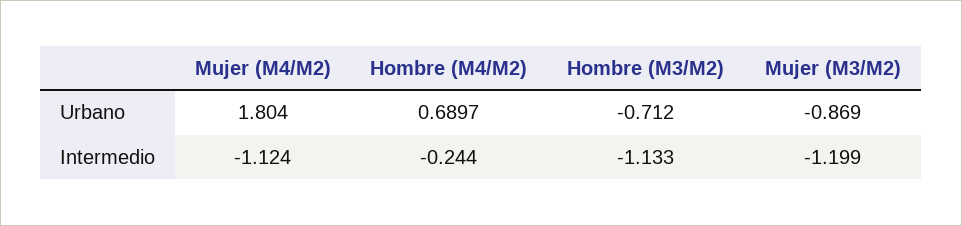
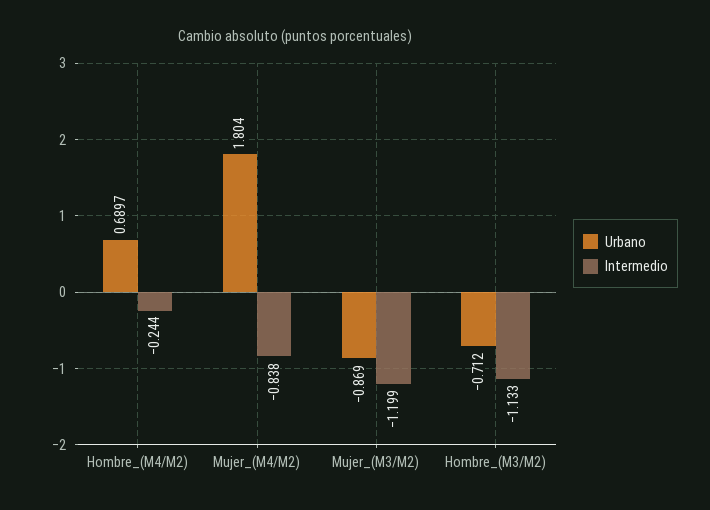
Intermedio, Mujer (M4/M2): -1.124 -> -0.838

